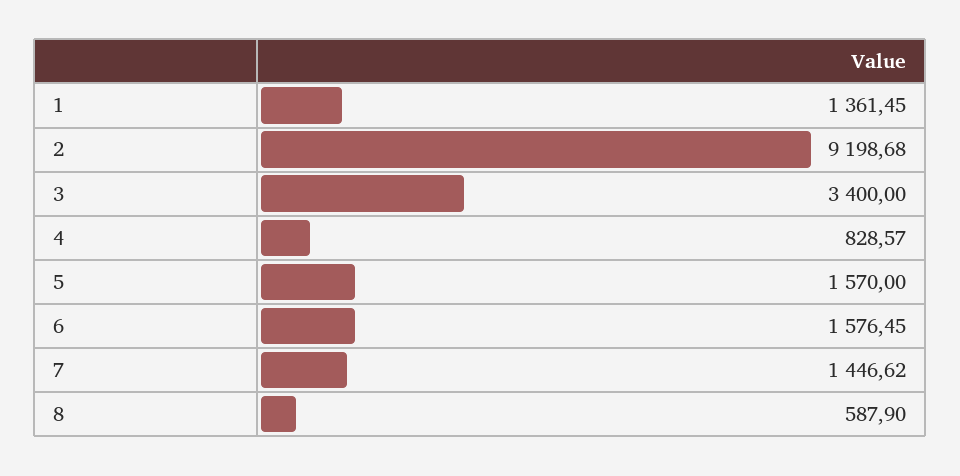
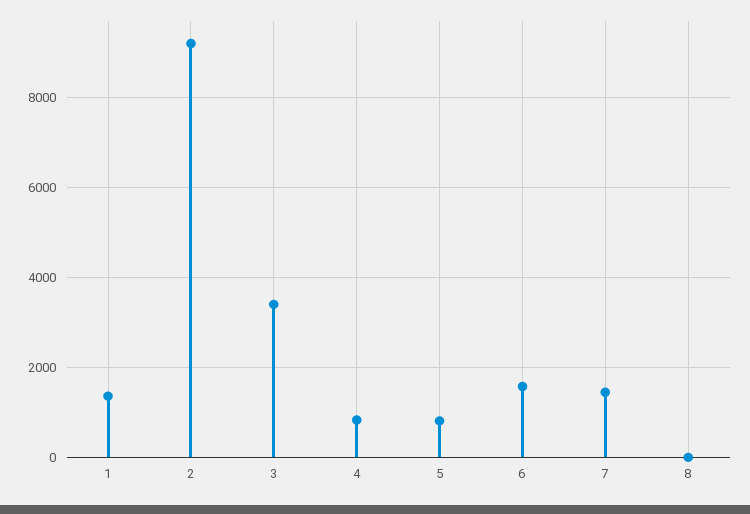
5: 1570 -> 800
8: 587.9 -> 0

